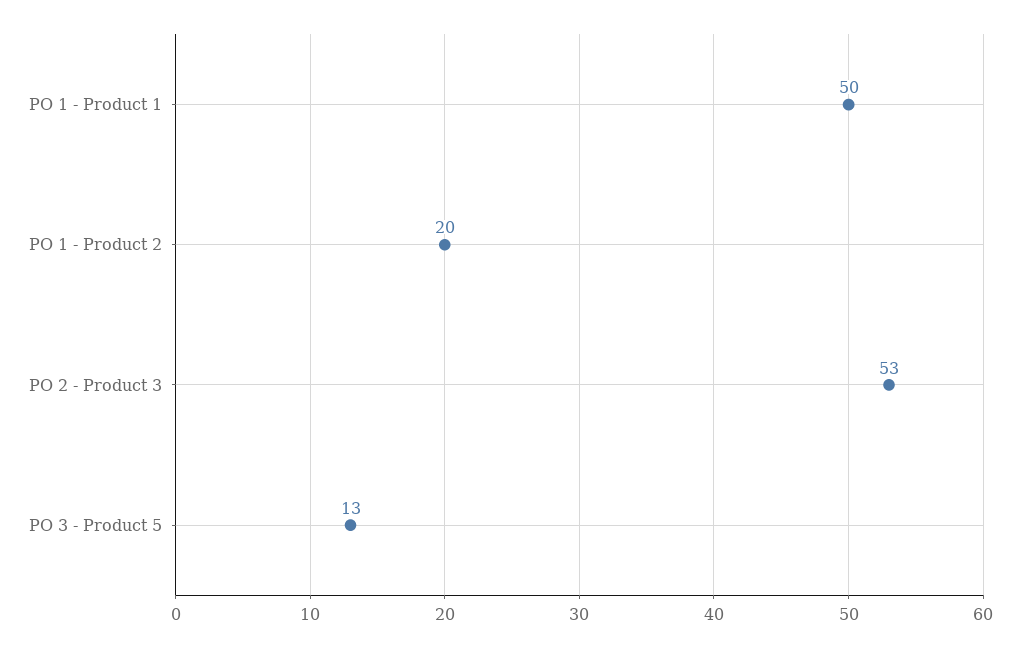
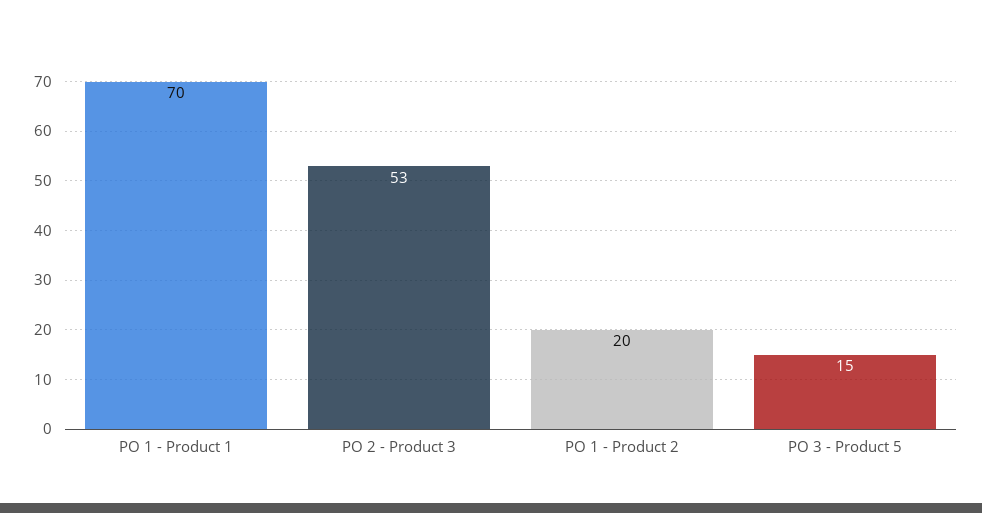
PO 1 - Product 1: 50 -> 70
PO 3 - Product 5: 13 -> 15

